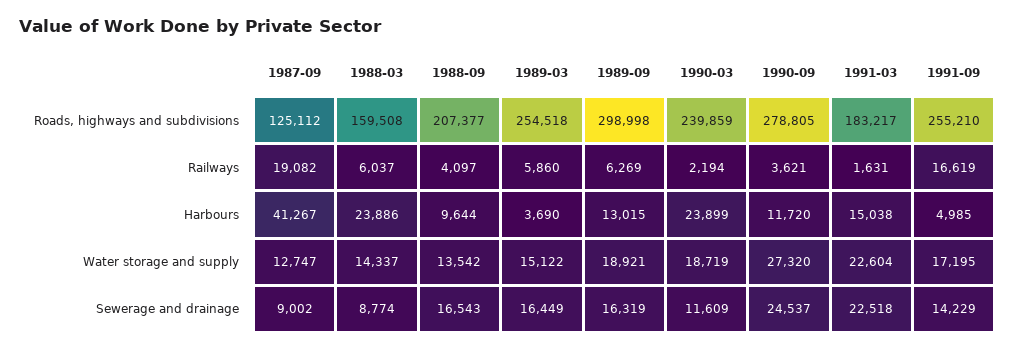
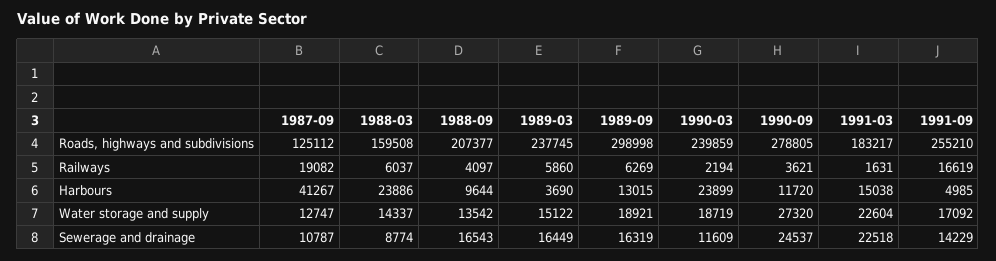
1989-03, Roads, highways and subdivisions: 254518 -> 237745
1991-09, Water storage and supply: 17195 -> 17092
1987-09, Sewerage and drainage: 9002 -> 10787

